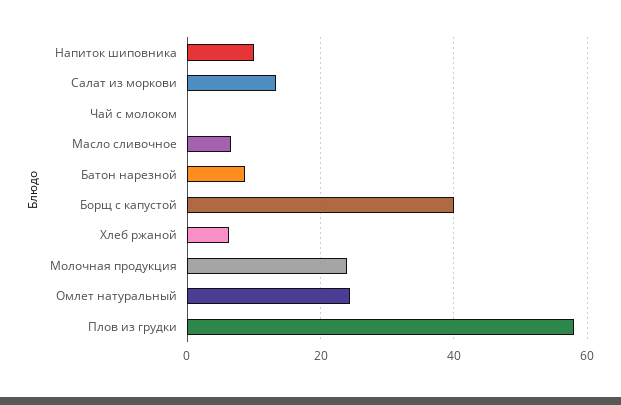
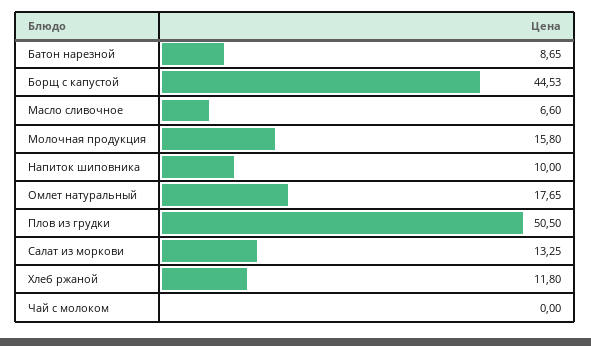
Борщ с капустой: 40 -> 44.53
Хлеб ржаной: 6 -> 11.8
Молочная продукция: 24 -> 15.8
Омлет натуральный: 24 -> 17.65
Плов из грудки: 58 -> 50.5

